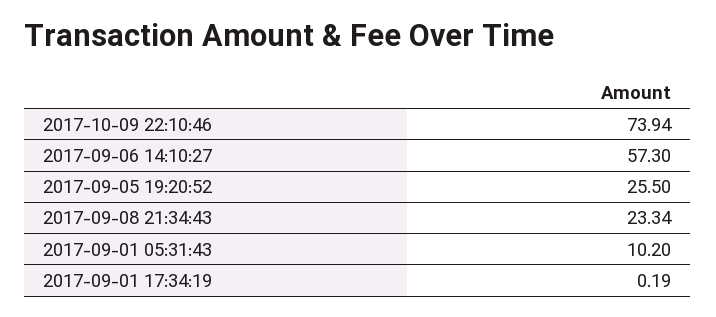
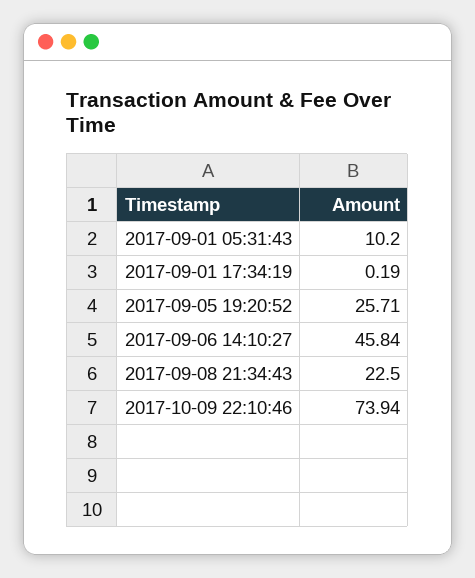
2017-09-06 14:10:27: 57.3 -> 45.84
2017-09-05 19:20:52: 25.5 -> 25.71
2017-09-08 21:34:43: 23.34 -> 22.5

